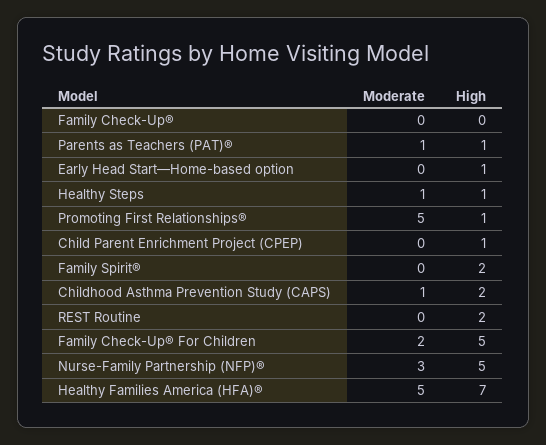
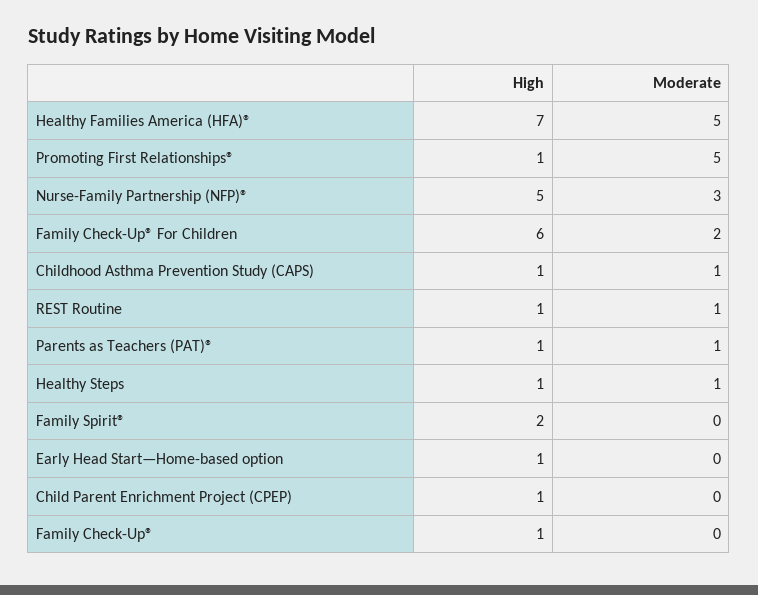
High, Family Check-Up®: 0 -> 1
High, Childhood Asthma Prevention Study (CAPS): 2 -> 1
Moderate, REST Routine: 0 -> 1
High, REST Routine: 2 -> 1
High, Family Check-Up® For Children: 5 -> 6

